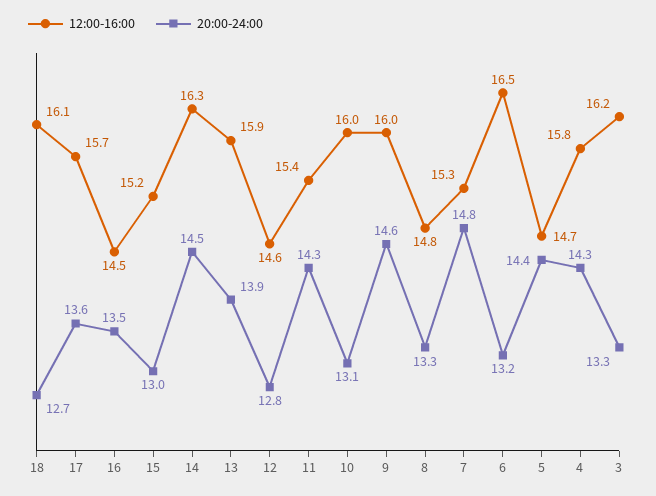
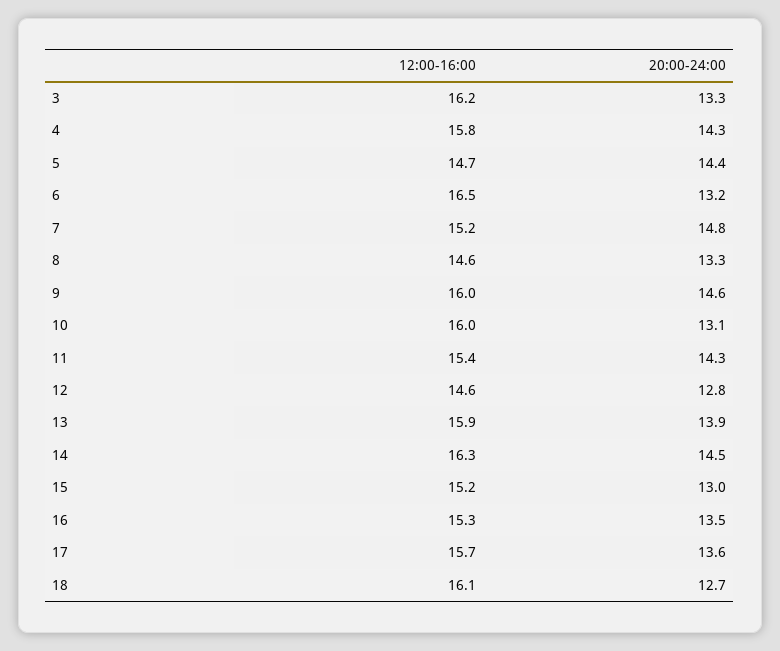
12:00-16:00, 16: 14.5 -> 15.3
12:00-16:00, 8: 14.8 -> 14.6
12:00-16:00, 7: 15.3 -> 15.2

